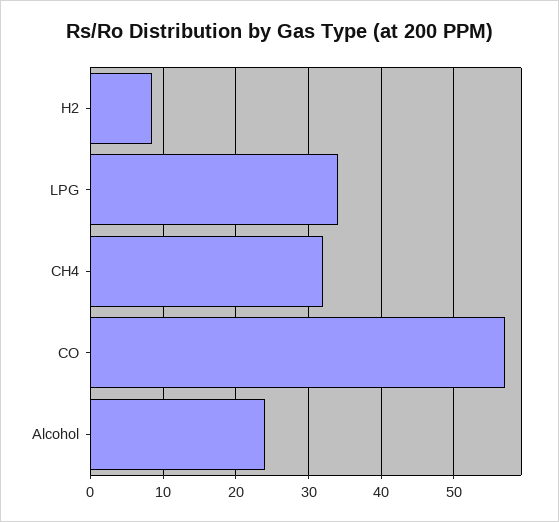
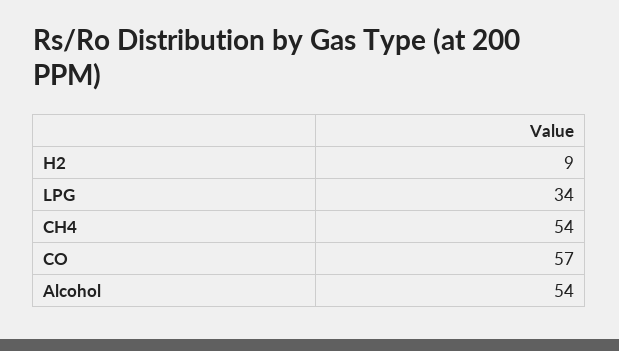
CH4: 32 -> 54
Alcohol: 24 -> 54

